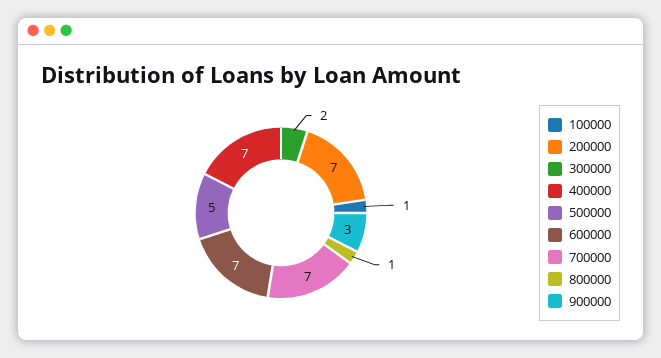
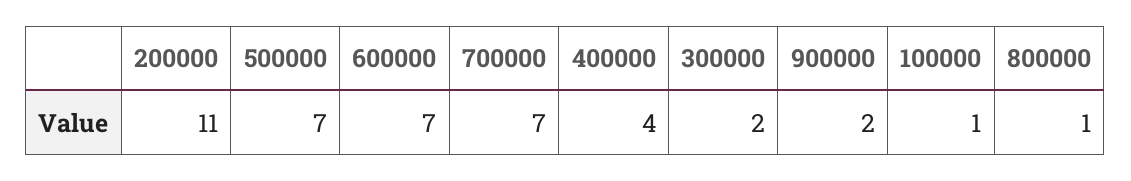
200000: 7 -> 11
400000: 7 -> 4
500000: 5 -> 7
900000: 3 -> 2

